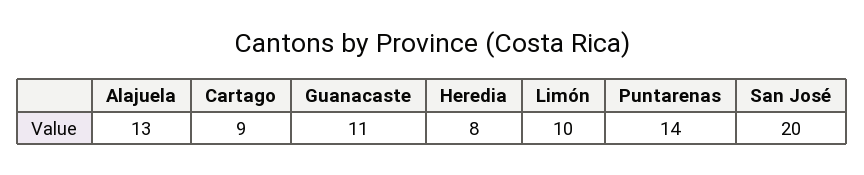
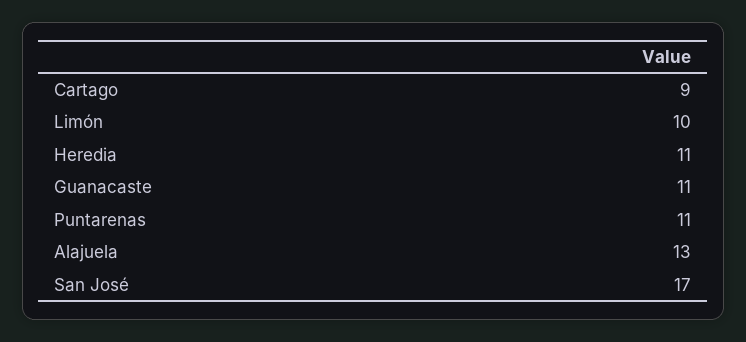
Heredia: 8 -> 11
Puntarenas: 14 -> 11
San José: 20 -> 17

